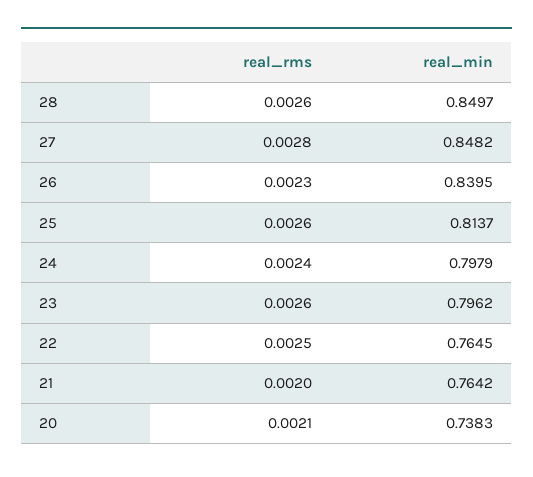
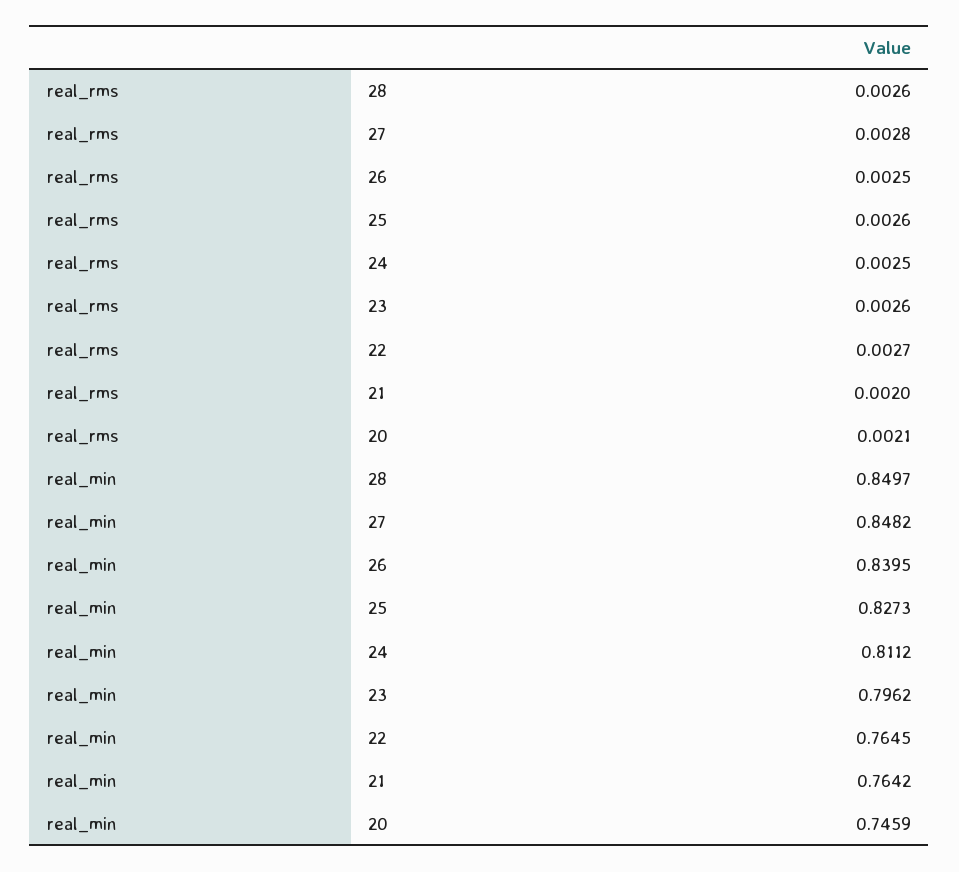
real_rms, 26: 0.0023 -> 0.0025
real_min, 25: 0.8137 -> 0.8273
real_rms, 24: 0.0024 -> 0.0025
real_min, 24: 0.7979 -> 0.8112
real_rms, 22: 0.0025 -> 0.0027
real_min, 20: 0.7383 -> 0.7459

